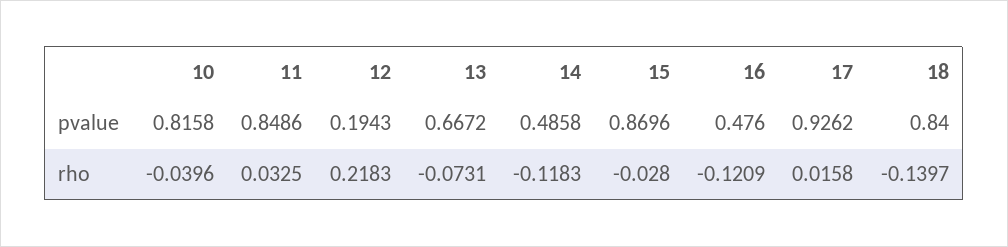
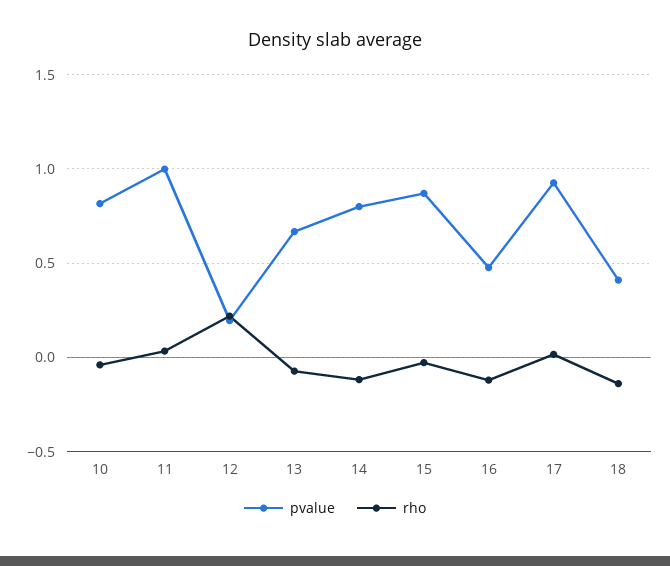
pvalue, 11: 0.8486 -> 1
pvalue, 14: 0.4858 -> 0.8
pvalue, 18: 0.84 -> 0.4

